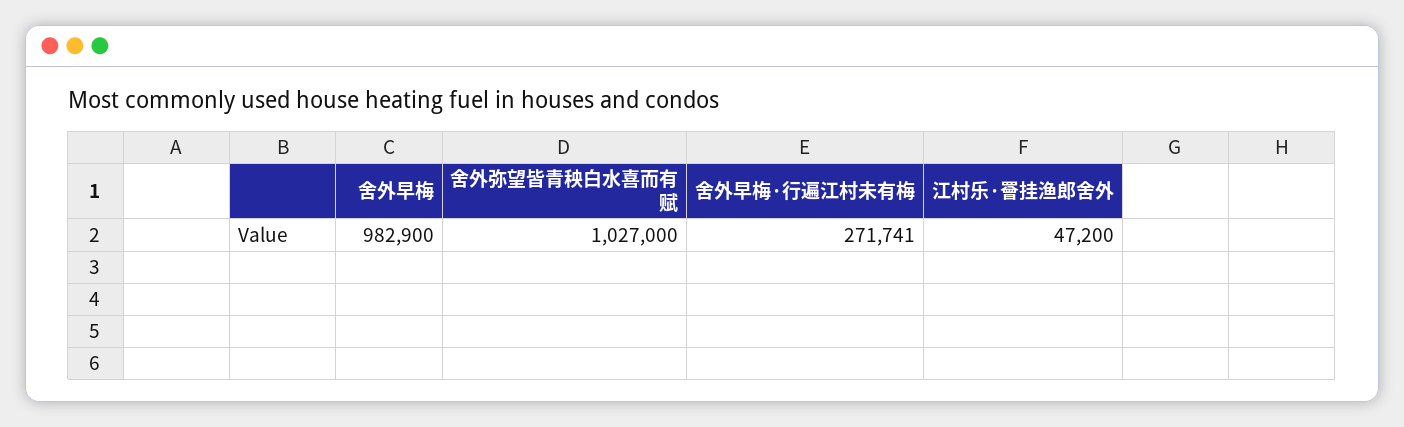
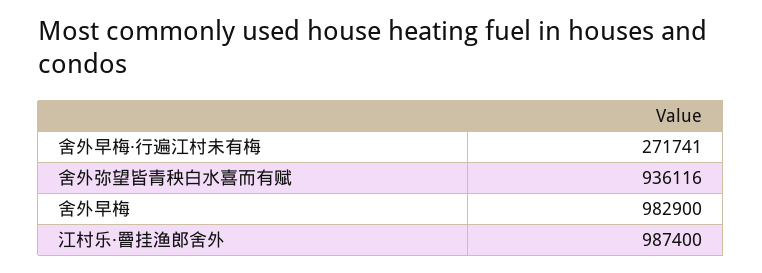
舍外弥望皆青秧白水喜而有赋: 1027000 -> 936116
江村乐·罾挂渔郎舍外: 47200 -> 987400

